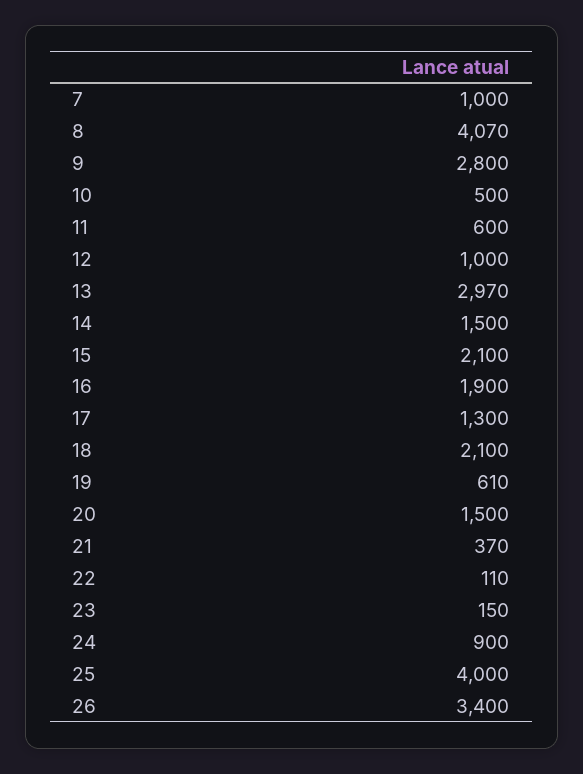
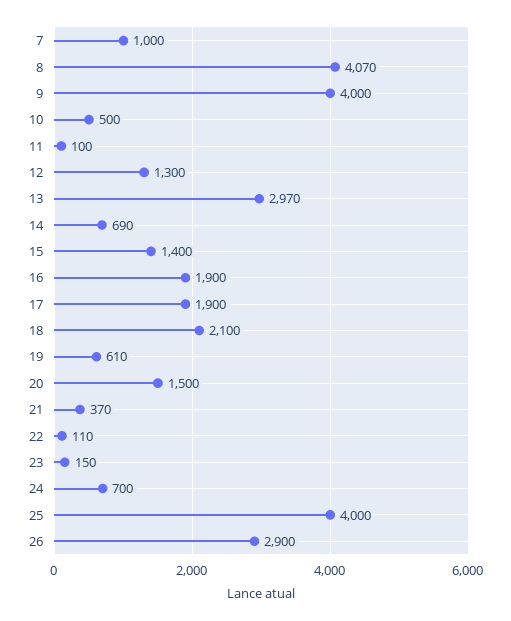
9: 2800 -> 4000
11: 600 -> 100
12: 1000 -> 1300
14: 1500 -> 690
15: 2100 -> 1400
17: 1300 -> 1900
24: 900 -> 700
26: 3400 -> 2900

